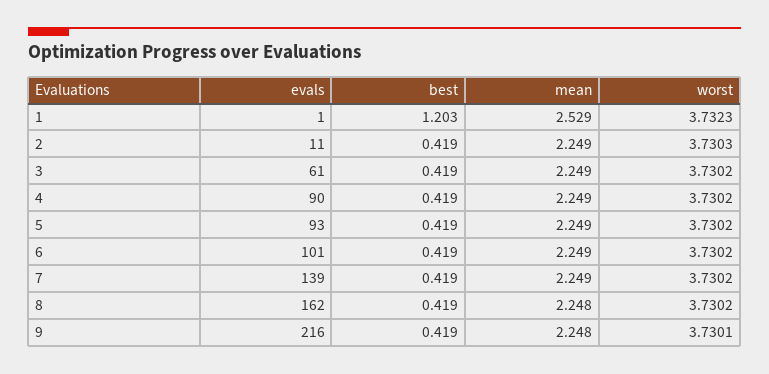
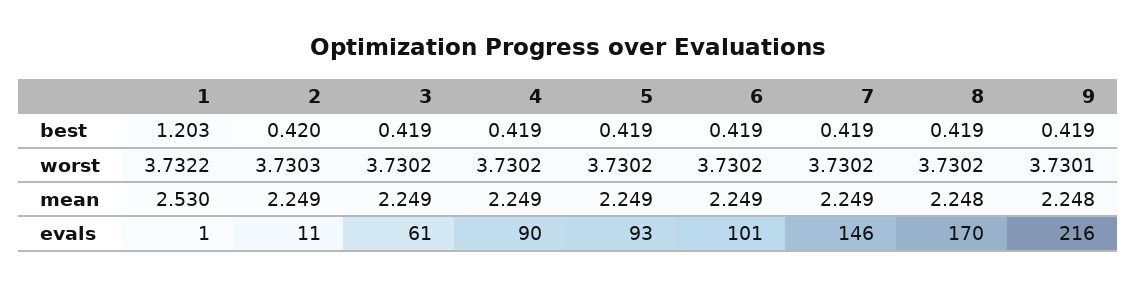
mean, 1: 2.529 -> 2.53
worst, 1: 3.7323 -> 3.7322
best, 2: 0.419 -> 0.42
evals, 7: 139 -> 146
evals, 8: 162 -> 170

